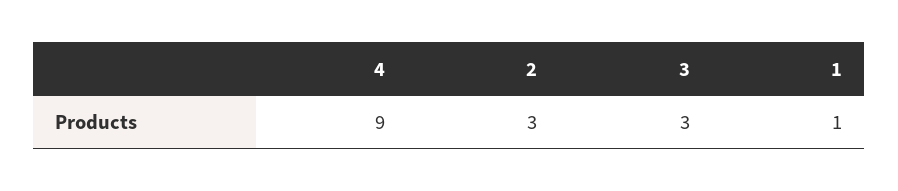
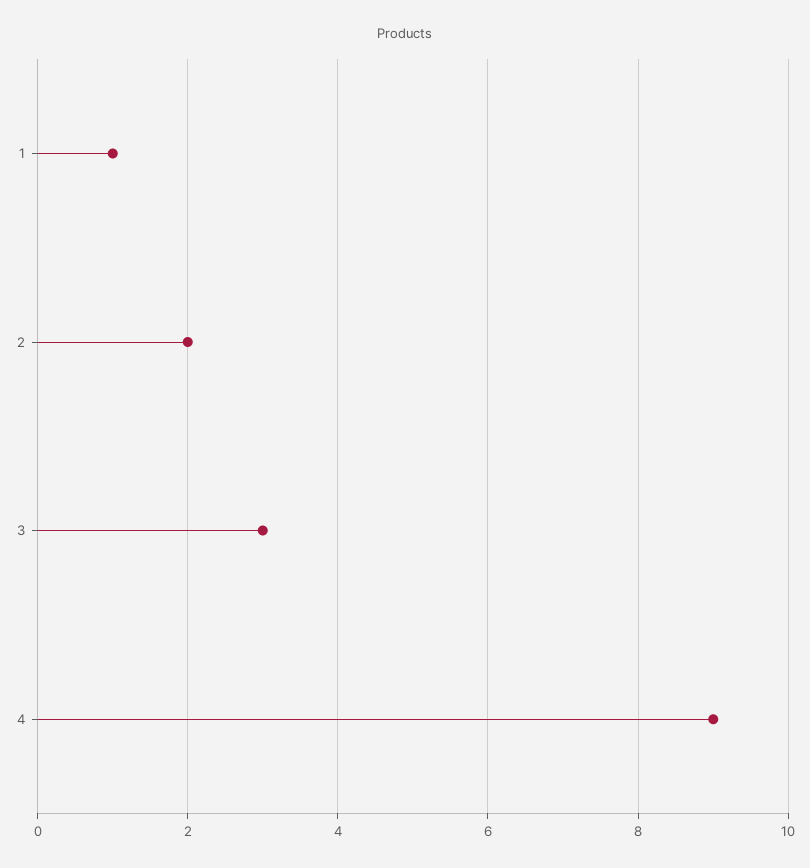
2: 3 -> 2

